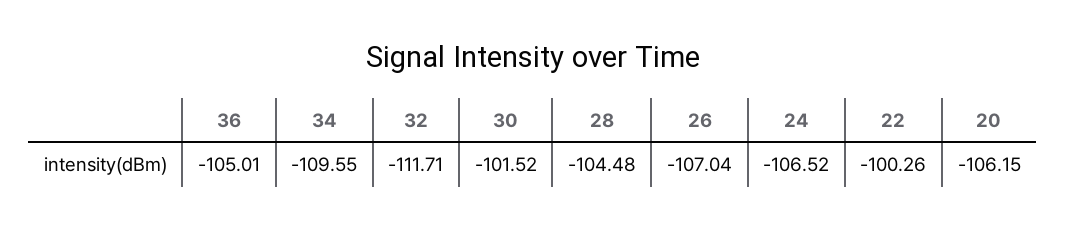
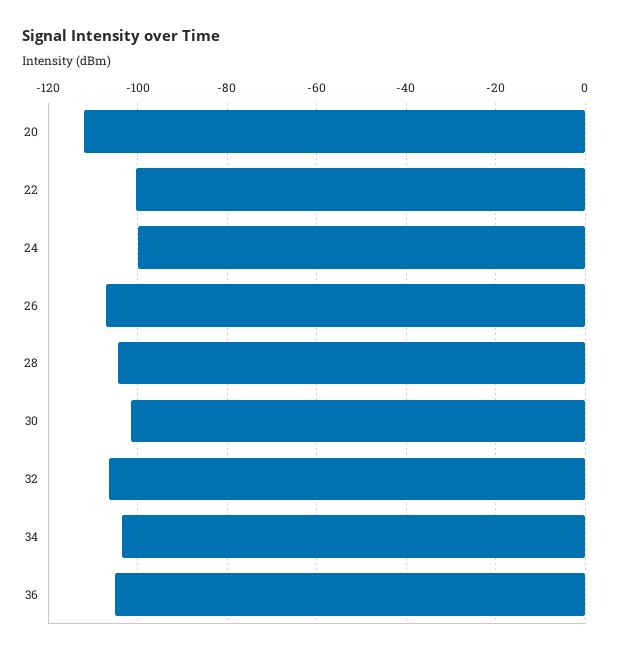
34: -109.55 -> -104
32: -111.71 -> -106
24: -106.52 -> -100
20: -106.15 -> -112

